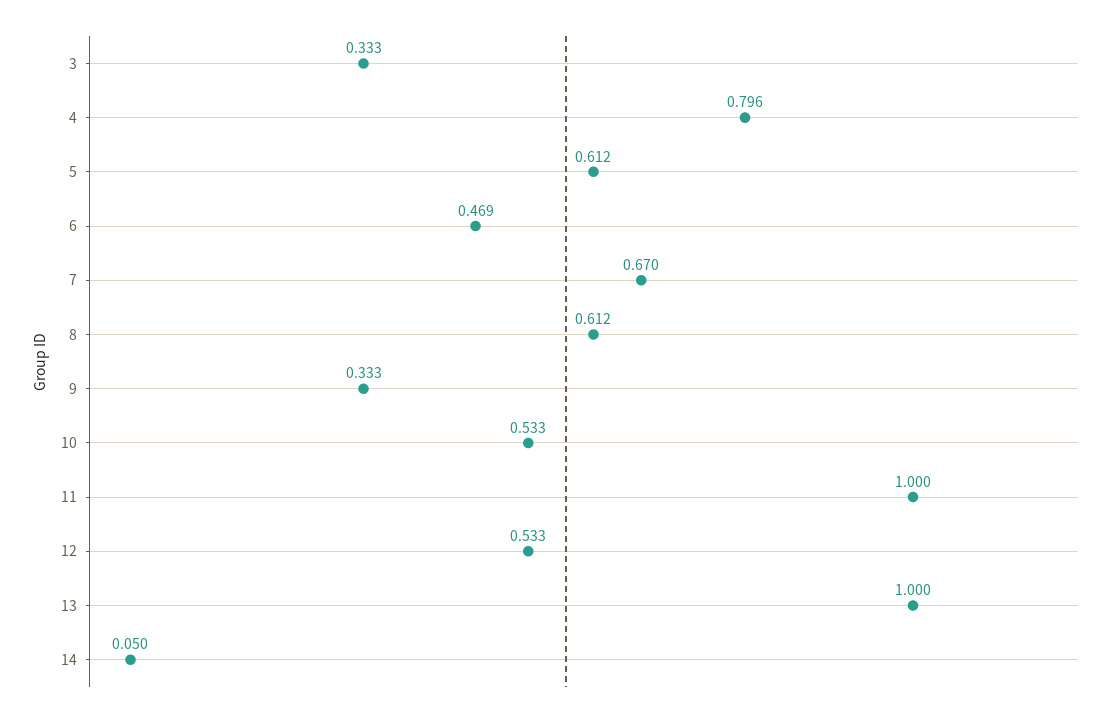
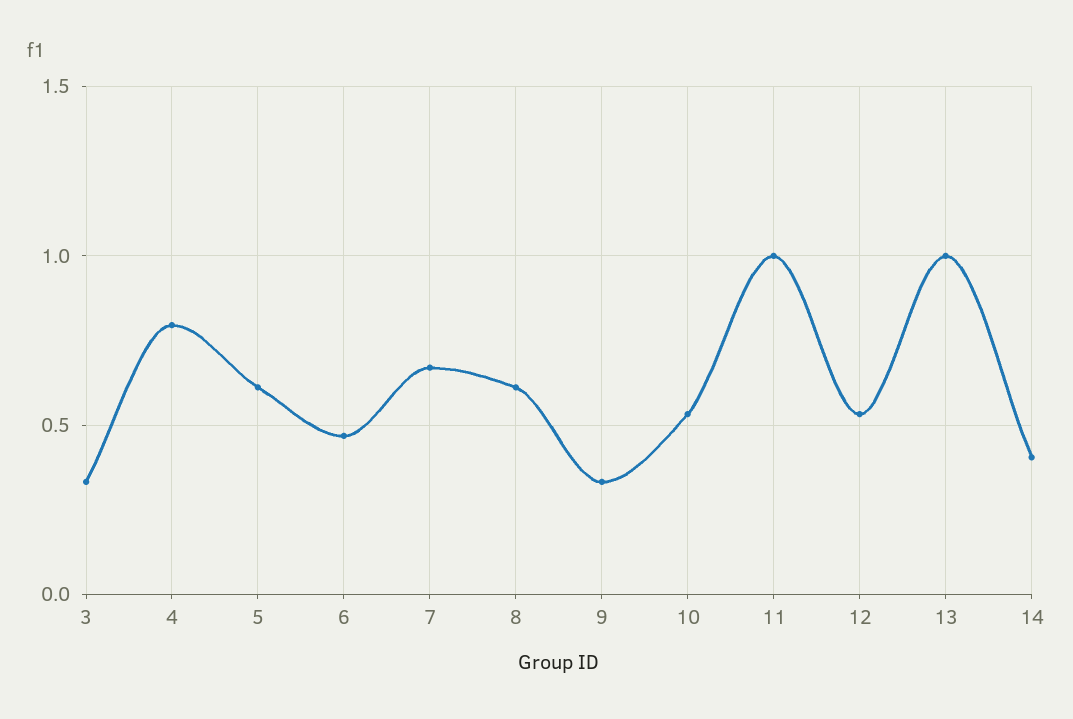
14: 0.05 -> 0.4

